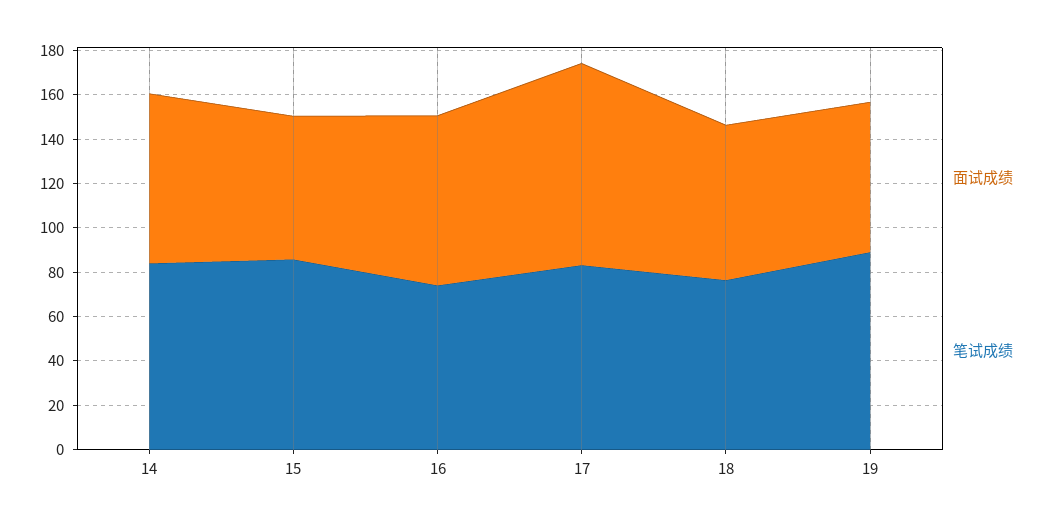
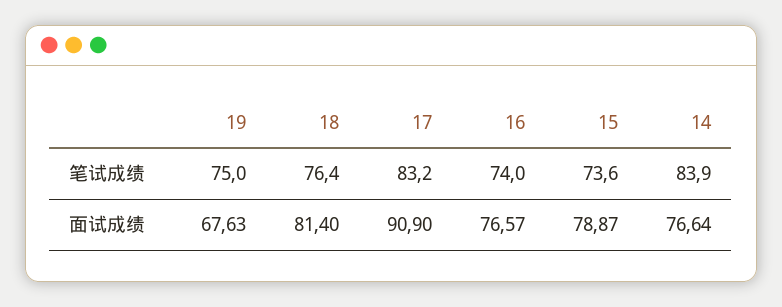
面试成绩, 15: 65 -> 78.87
笔试成绩, 15: 85 -> 73.6
面试成绩, 18: 70 -> 81.4
笔试成绩, 19: 90 -> 75

